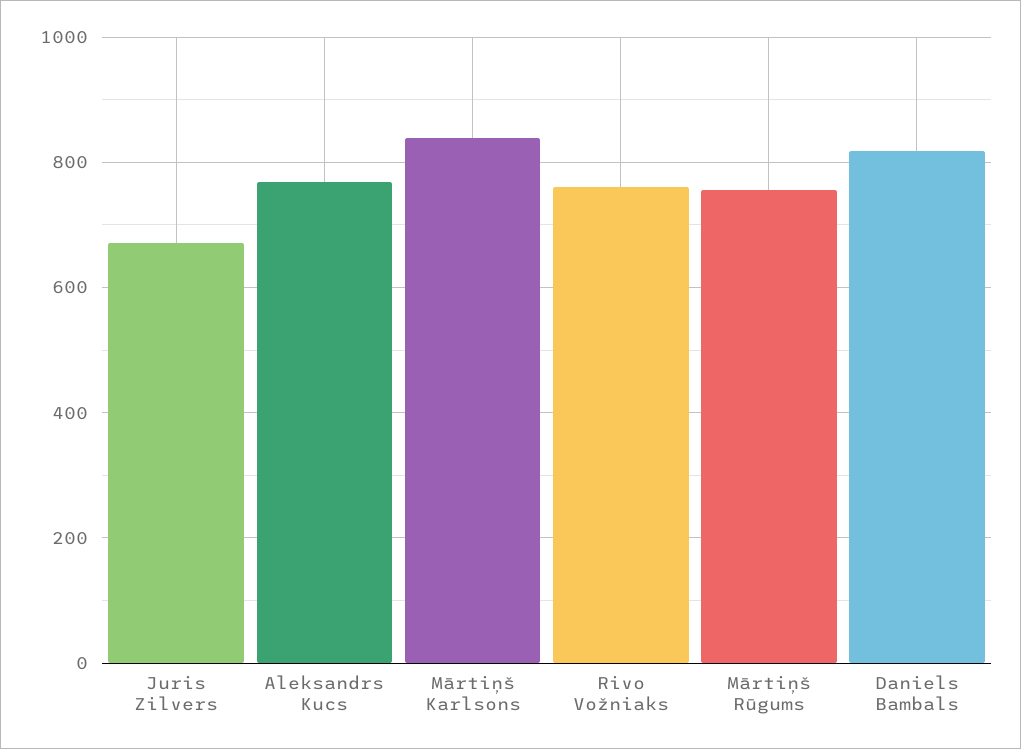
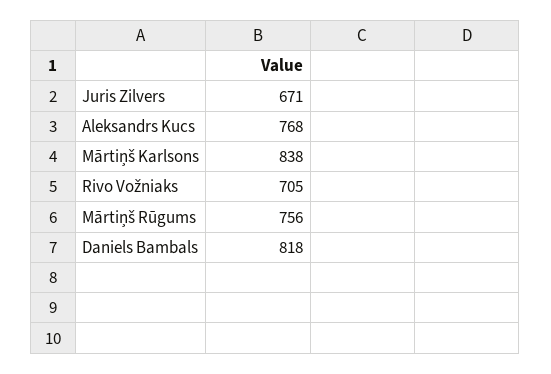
Rivo Vožniaks: 760 -> 705

